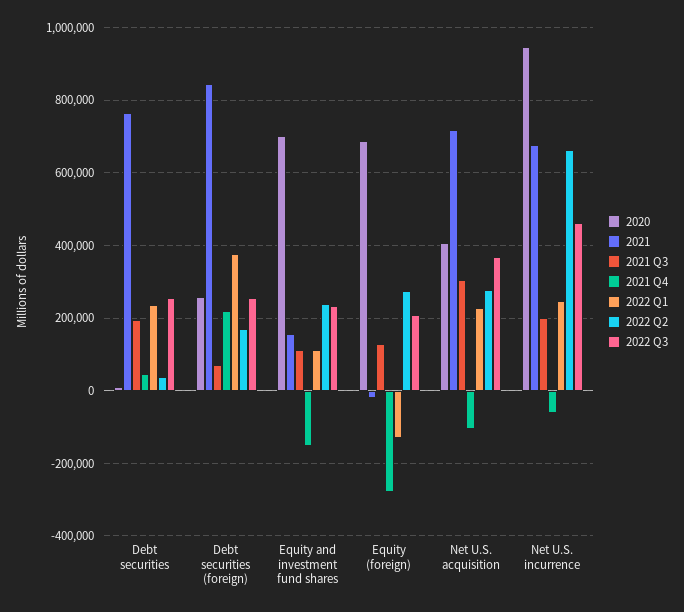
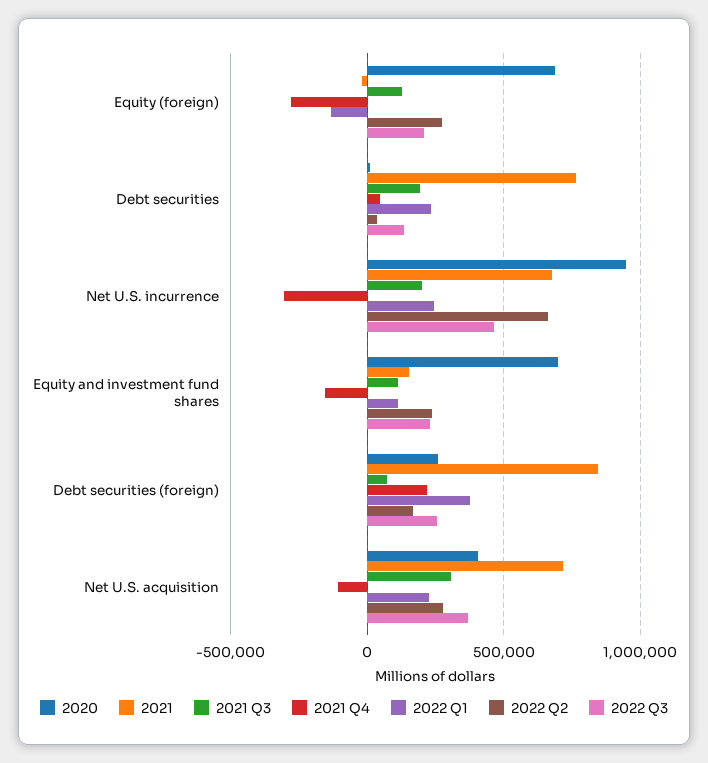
2022 Q3, Debt securities: 260000 -> 150000
2021 Q4, Net U.S. incurrence: -60000 -> -300000

